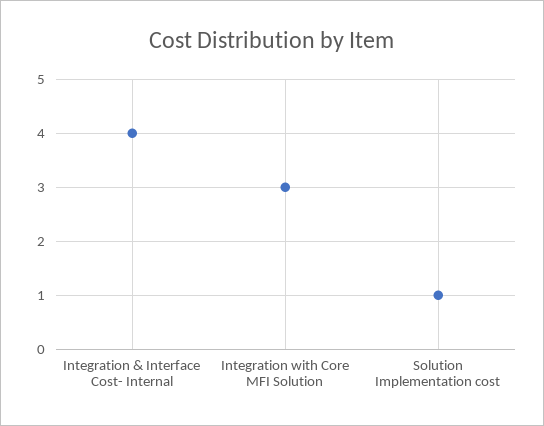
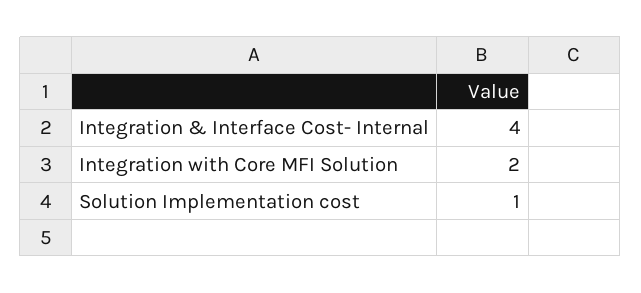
Integration with Core MFI Solution: 3 -> 2

